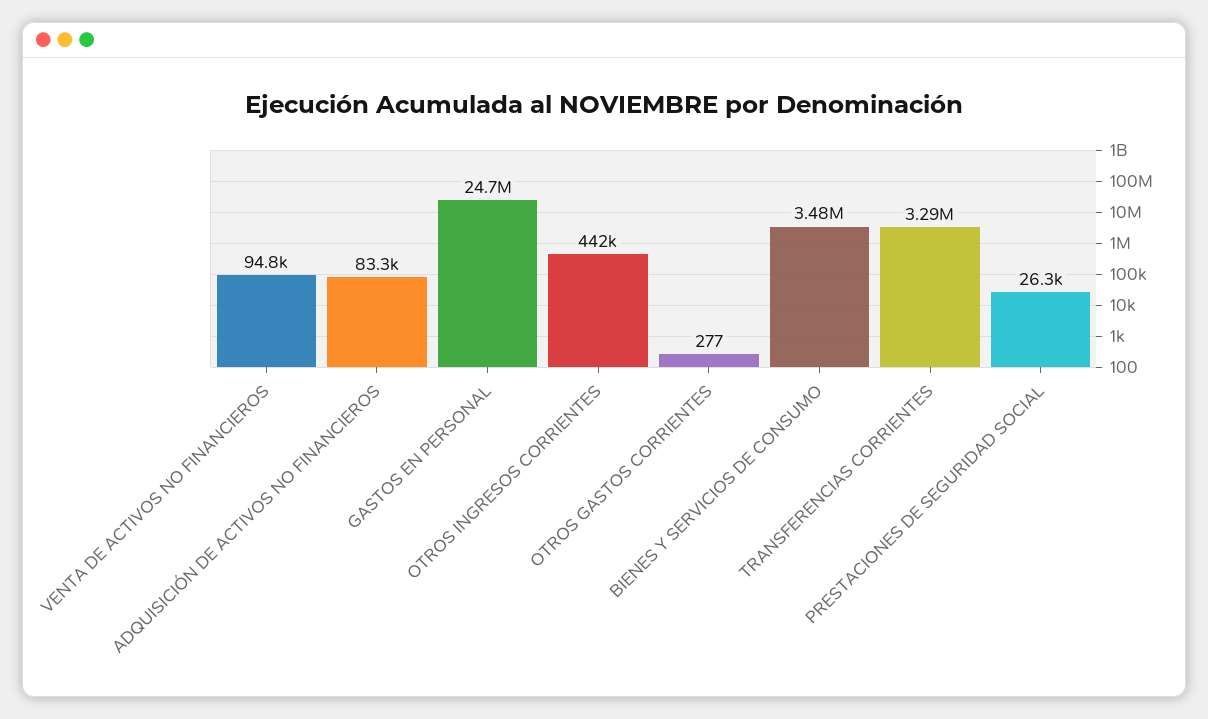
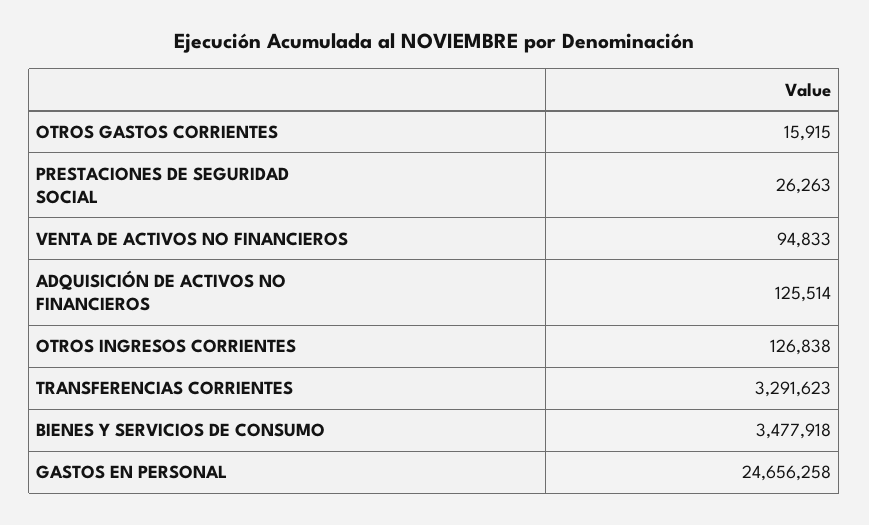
ADQUISICIÓN DE ACTIVOS NO FINANCIEROS: 83300 -> 125514
OTROS INGRESOS CORRIENTES: 442000 -> 126838
OTROS GASTOS CORRIENTES: 277 -> 15915

